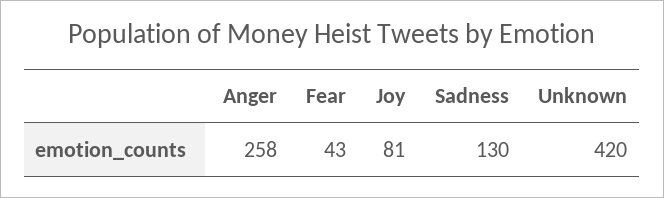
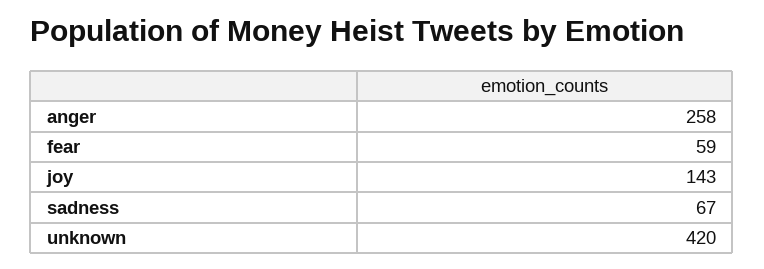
Fear: 43 -> 59
Joy: 81 -> 143
Sadness: 130 -> 67

